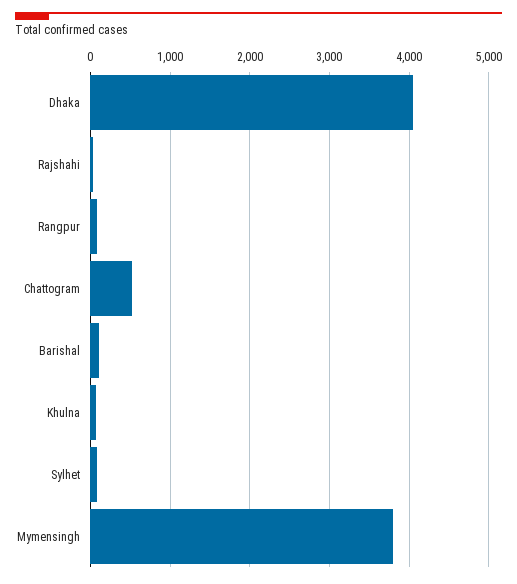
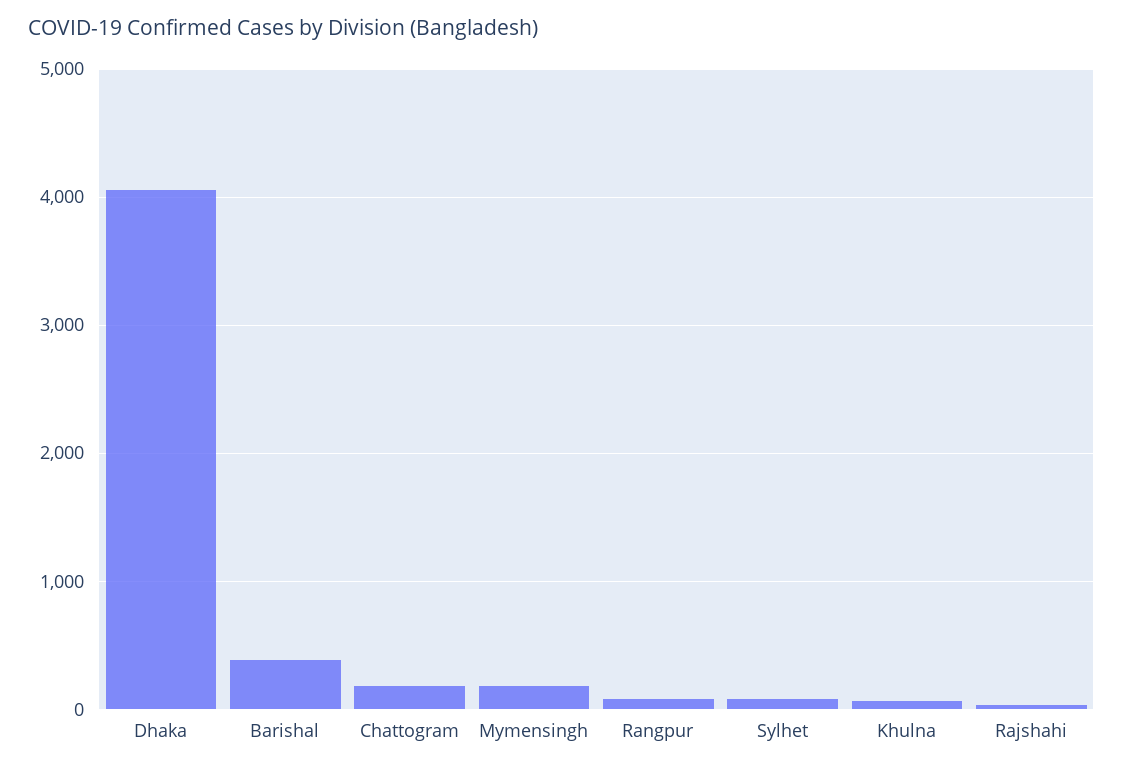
Chattogram: 500 -> 200
Barishal: 100 -> 400
Mymensingh: 3800 -> 200

